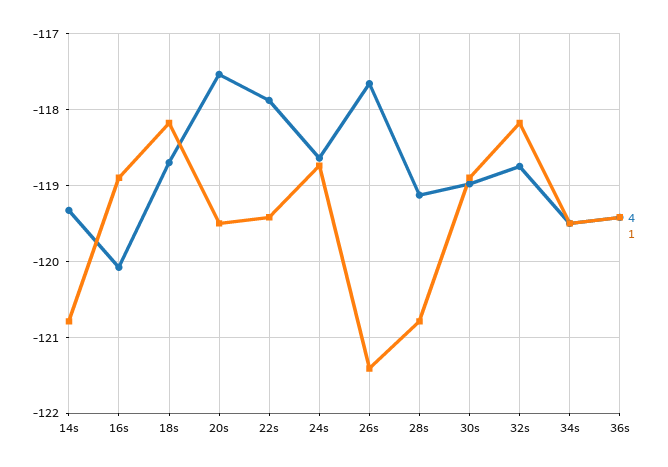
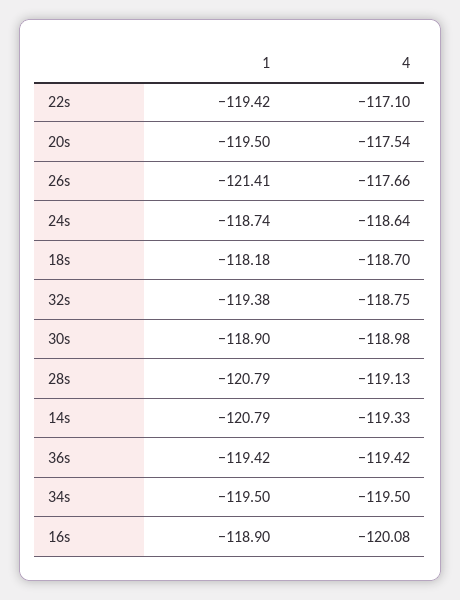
4, 22s: -117.9 -> -117.1
1, 32s: -118.2 -> -119.38

